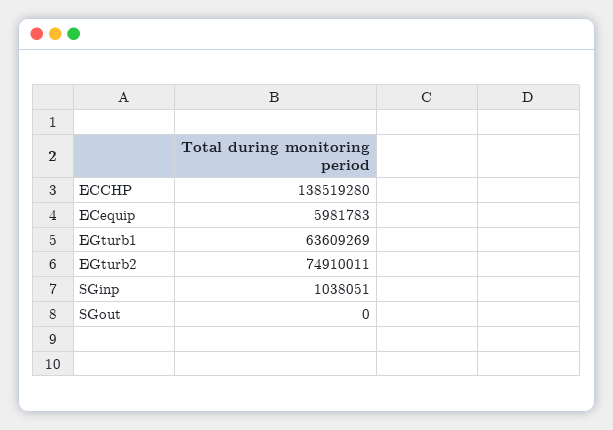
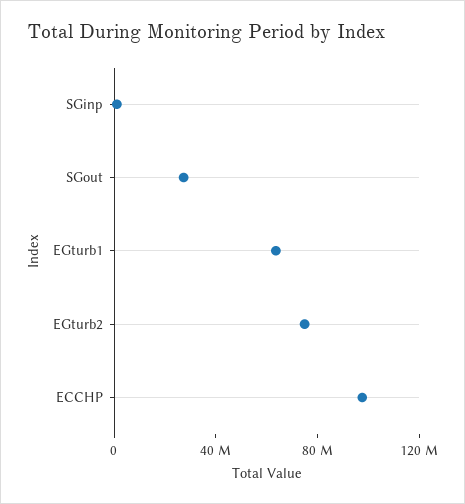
ECCHP: 138519280 -> 100000000
ECequip: 5981783 -> none
SGout: 0 -> 30000000

